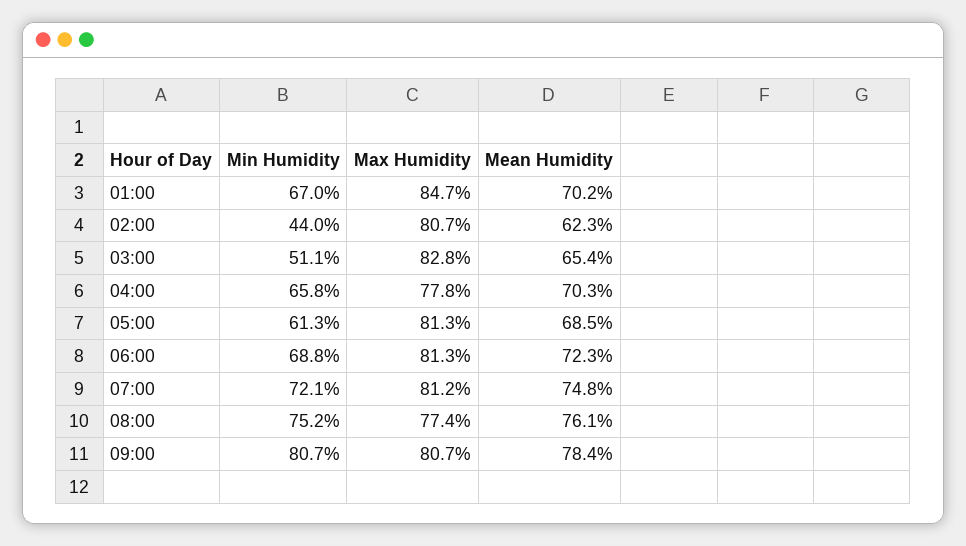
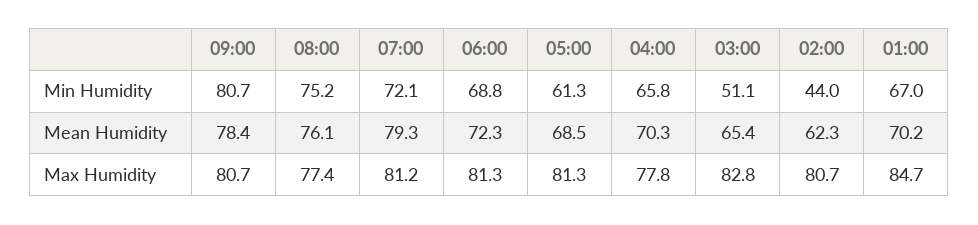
Mean Humidity, 07:00: 74.8 -> 79.3

